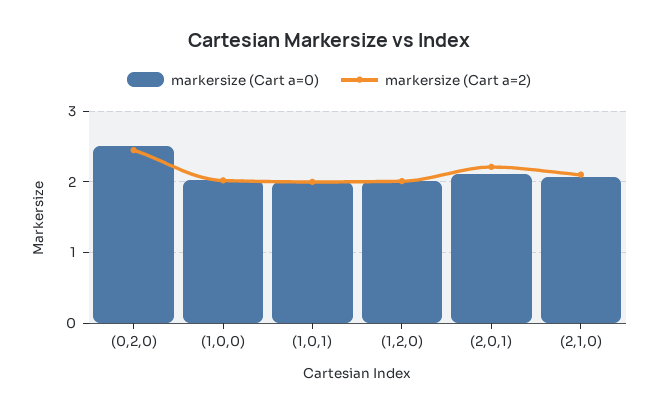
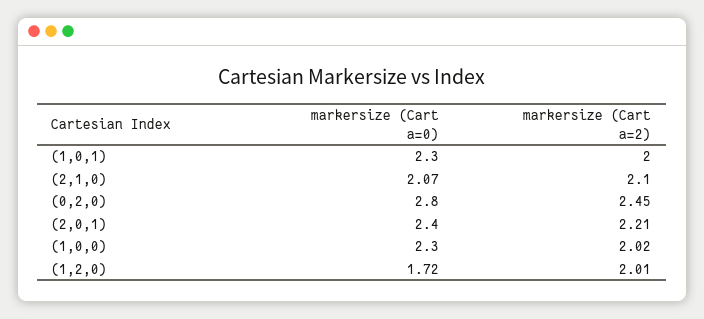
markersize (Cart a=0), (0,2,0): 2.5 -> 2.8
markersize (Cart a=0), (1,0,0): 2 -> 2.3
markersize (Cart a=0), (1,0,1): 2 -> 2.3
markersize (Cart a=0), (1,2,0): 2 -> 1.72
markersize (Cart a=0), (2,0,1): 2.1 -> 2.4

